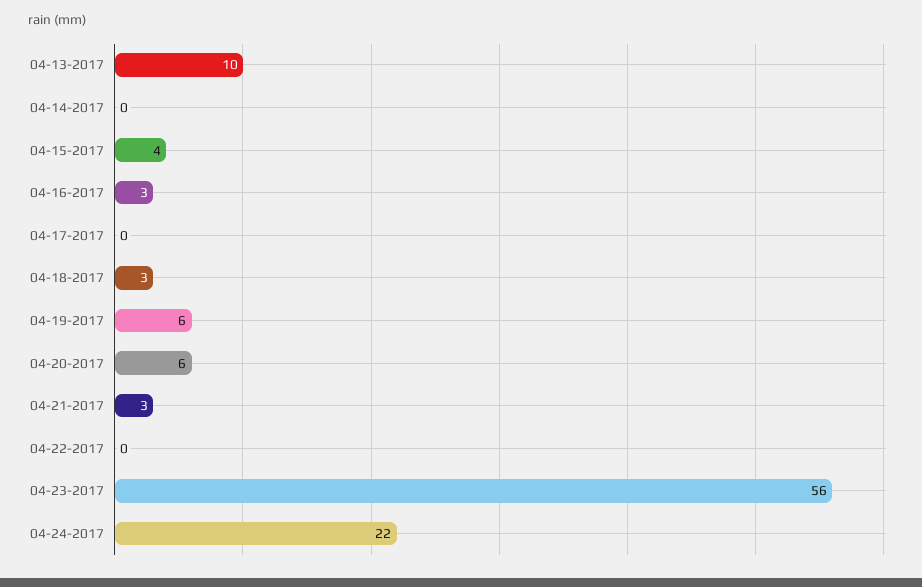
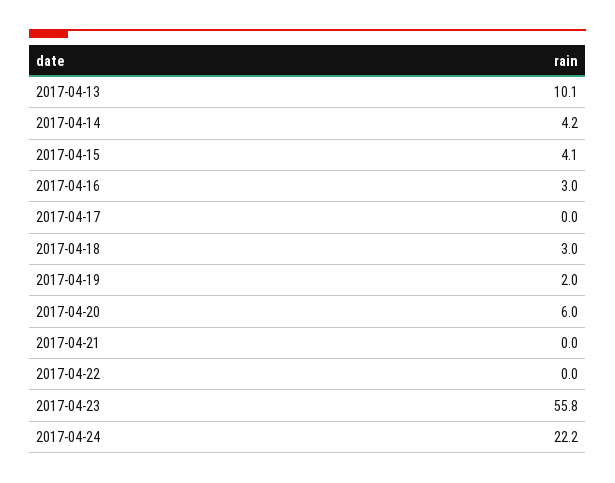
04-14-2017: 0 -> 4.2
04-19-2017: 6 -> 2
04-21-2017: 3 -> 0

